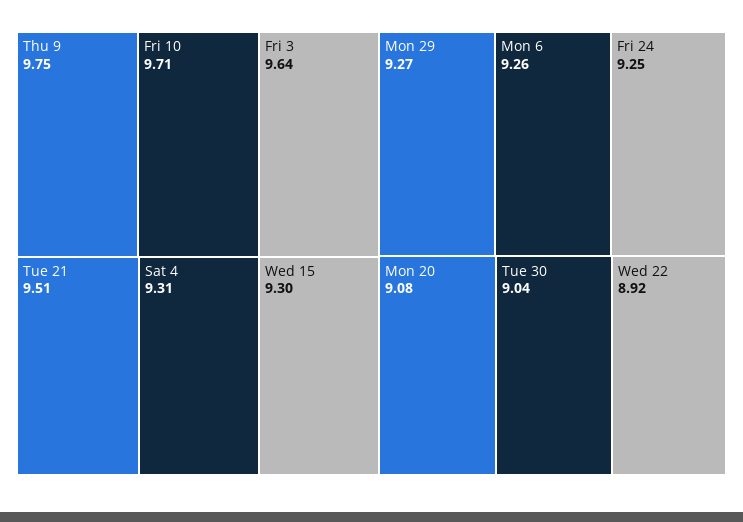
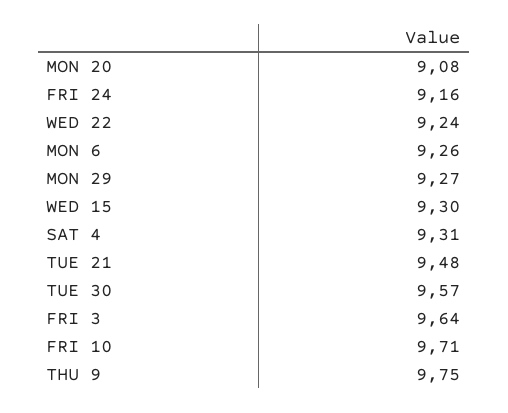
Tue 21: 9.51 -> 9.48
Fri 24: 9.25 -> 9.16
Tue 30: 9.04 -> 9.57
Wed 22: 8.92 -> 9.24

